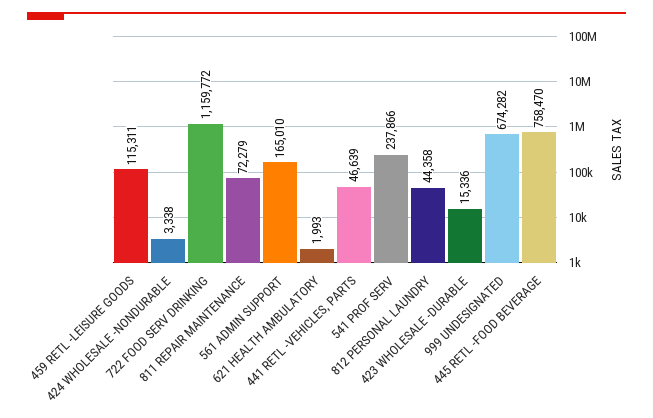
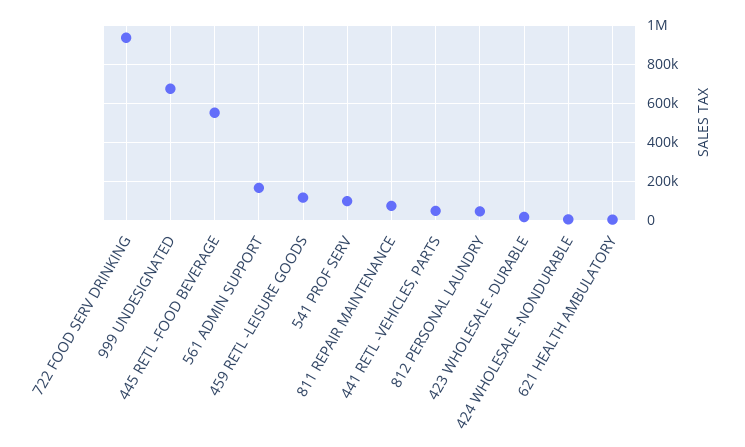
722 FOOD SERV DRINKING: 1159772 -> 950000
541 PROF SERV: 237866 -> 100000
445 RETL -FOOD BEVERAGE: 758470 -> 550000

